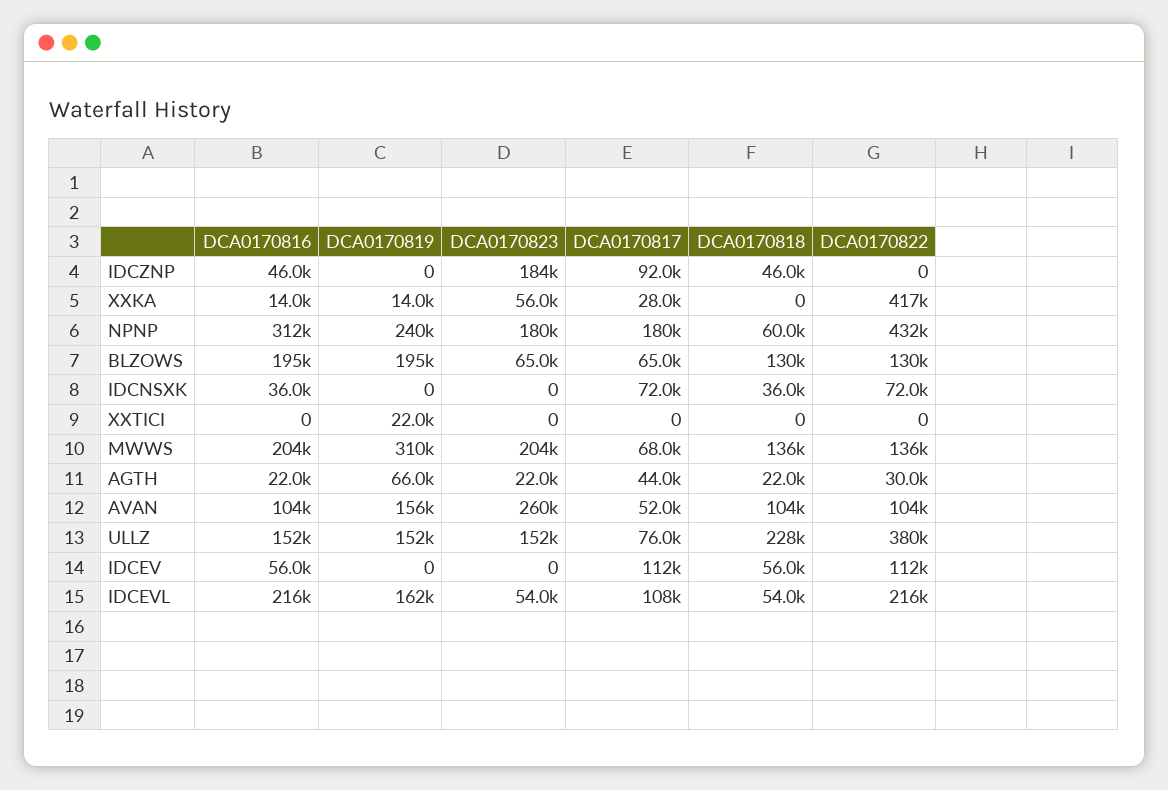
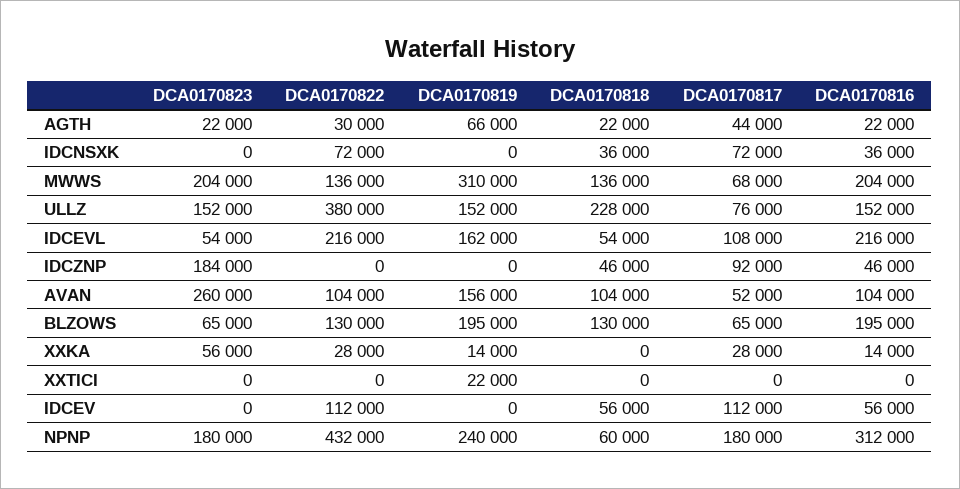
DCA0170822, XXKA: 417000 -> 28000

